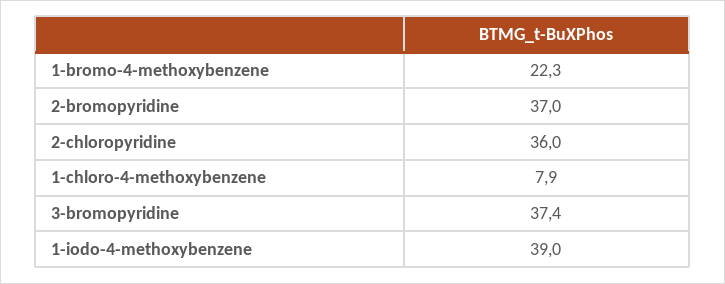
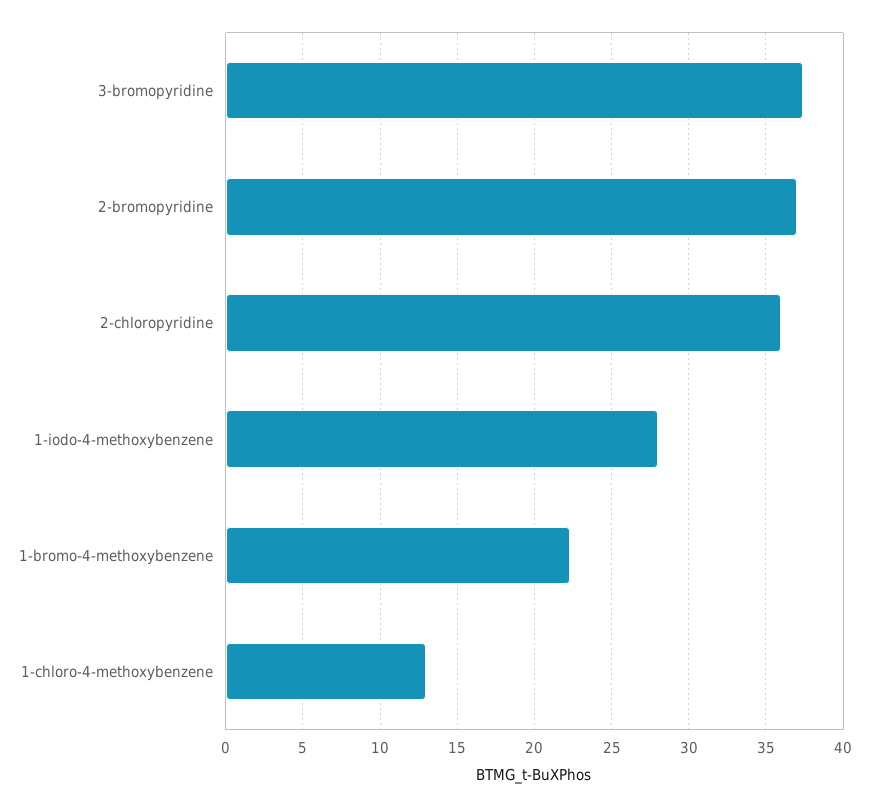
1-chloro-4-methoxybenzene: 7.9 -> 13
1-iodo-4-methoxybenzene: 39 -> 28

